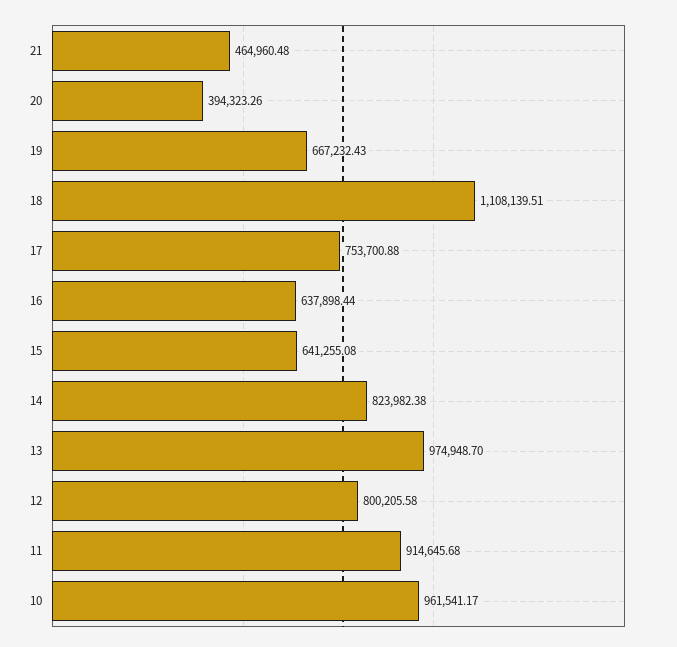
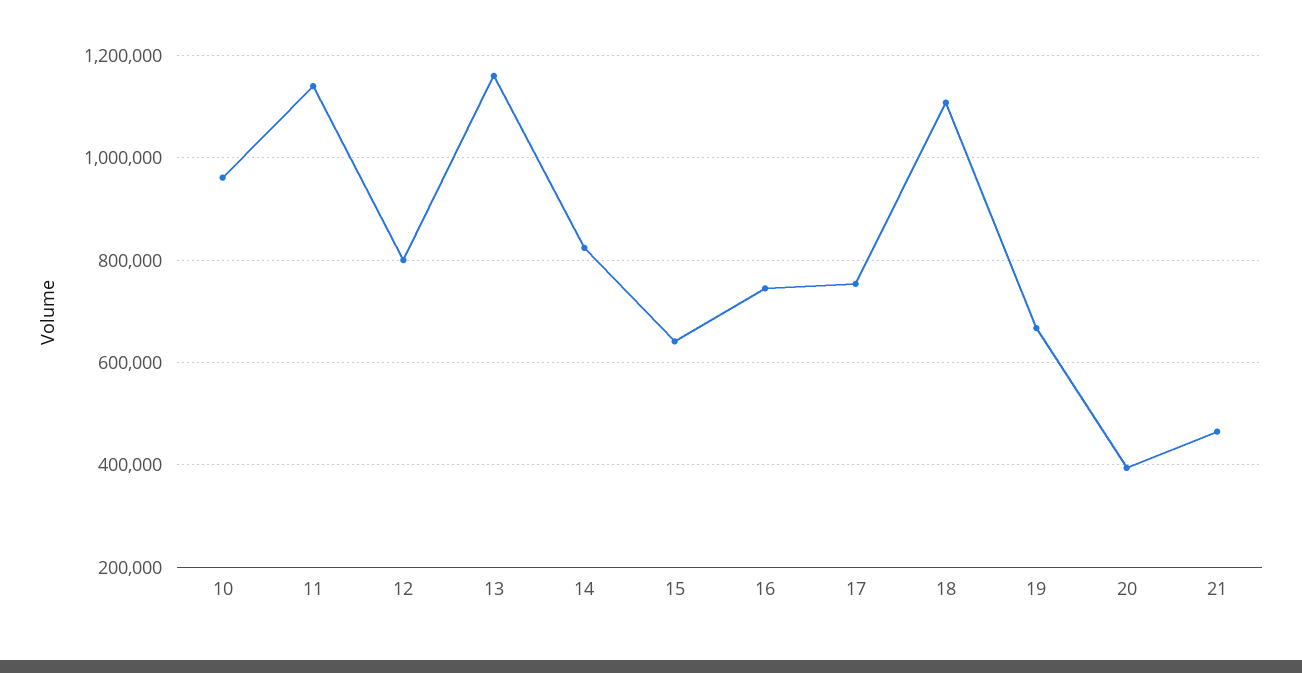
16: 637898.44 -> 740000
13: 974948.7 -> 1160000
11: 914645.68 -> 1140000

